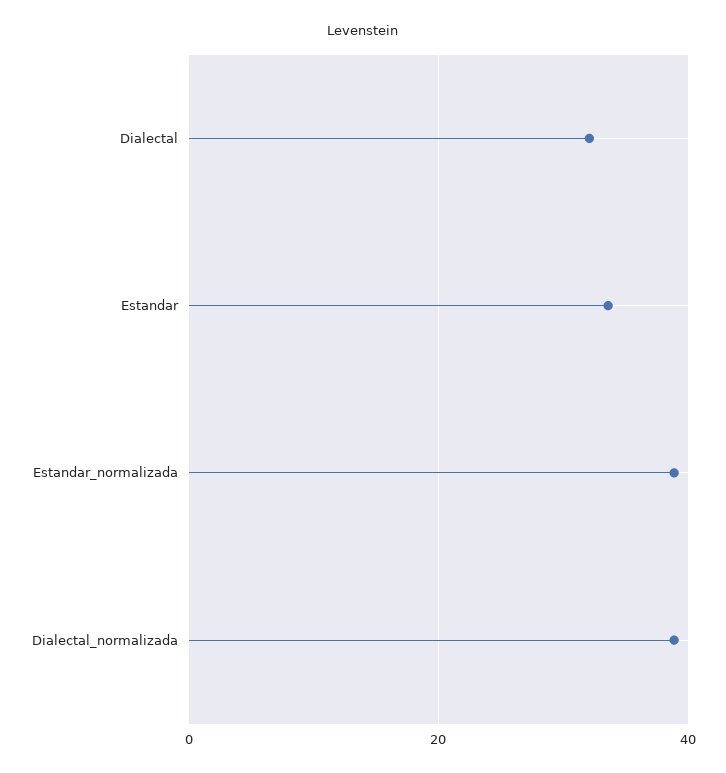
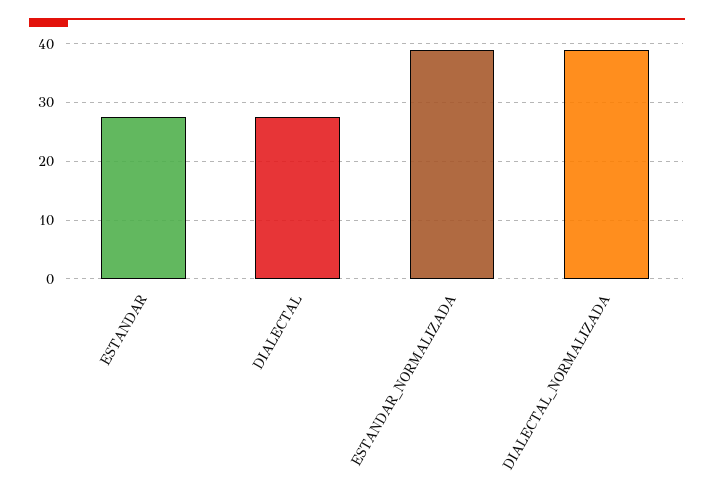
Dialectal: 32 -> 28
Estandar: 34 -> 28

